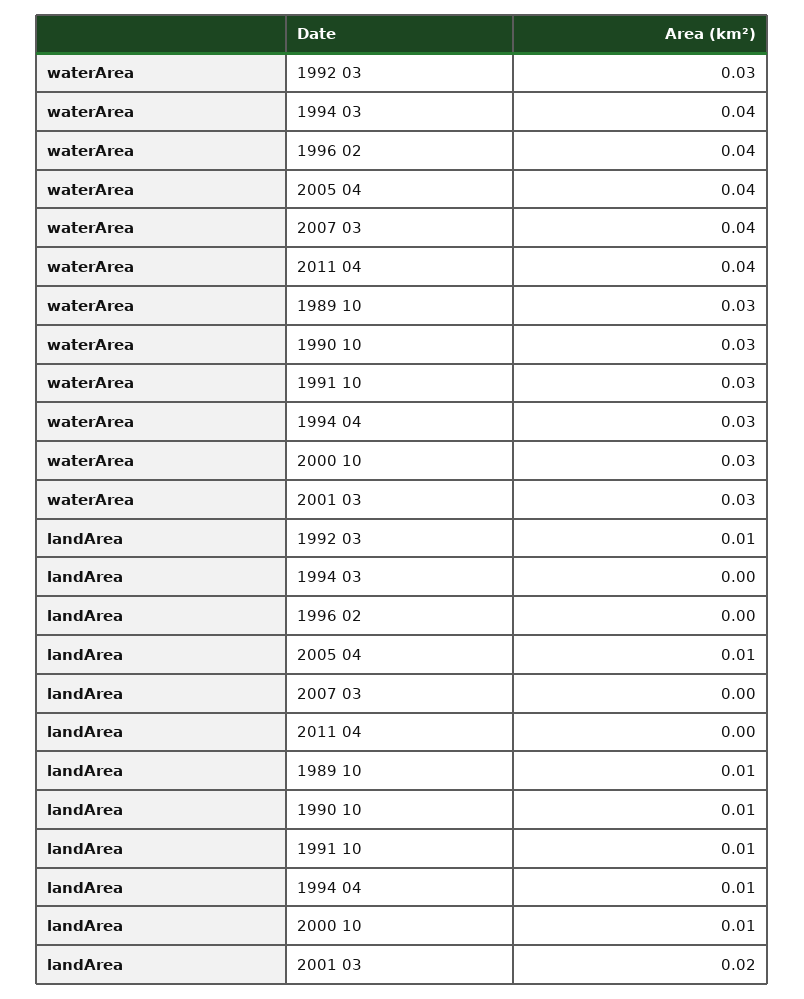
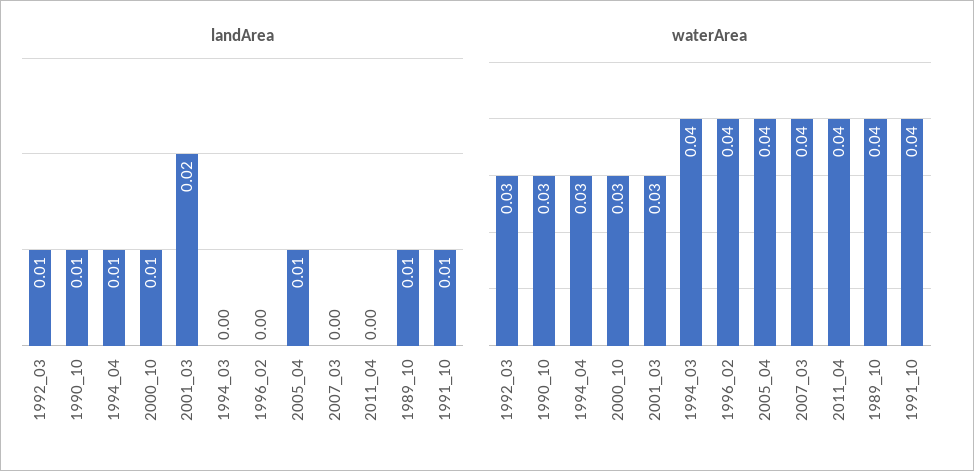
waterArea, 1989 10: 0.03 -> 0.04
waterArea, 1991 10: 0.03 -> 0.04

